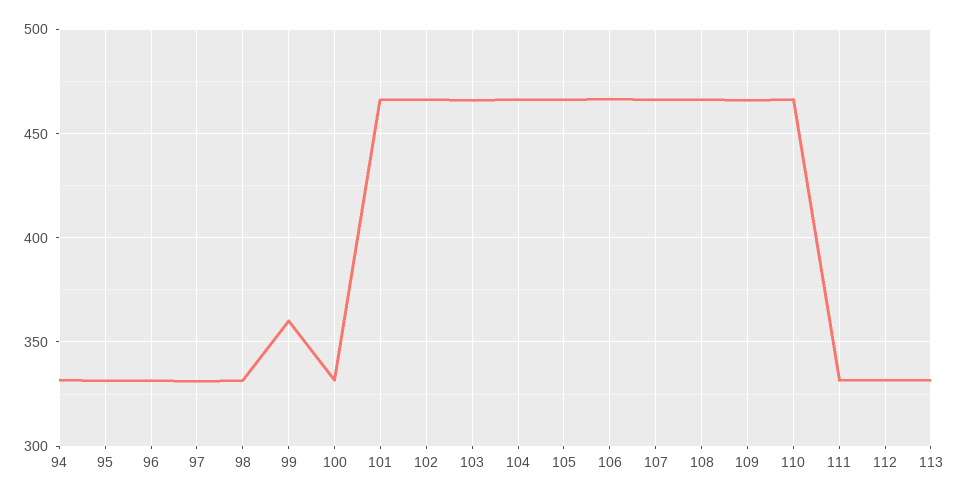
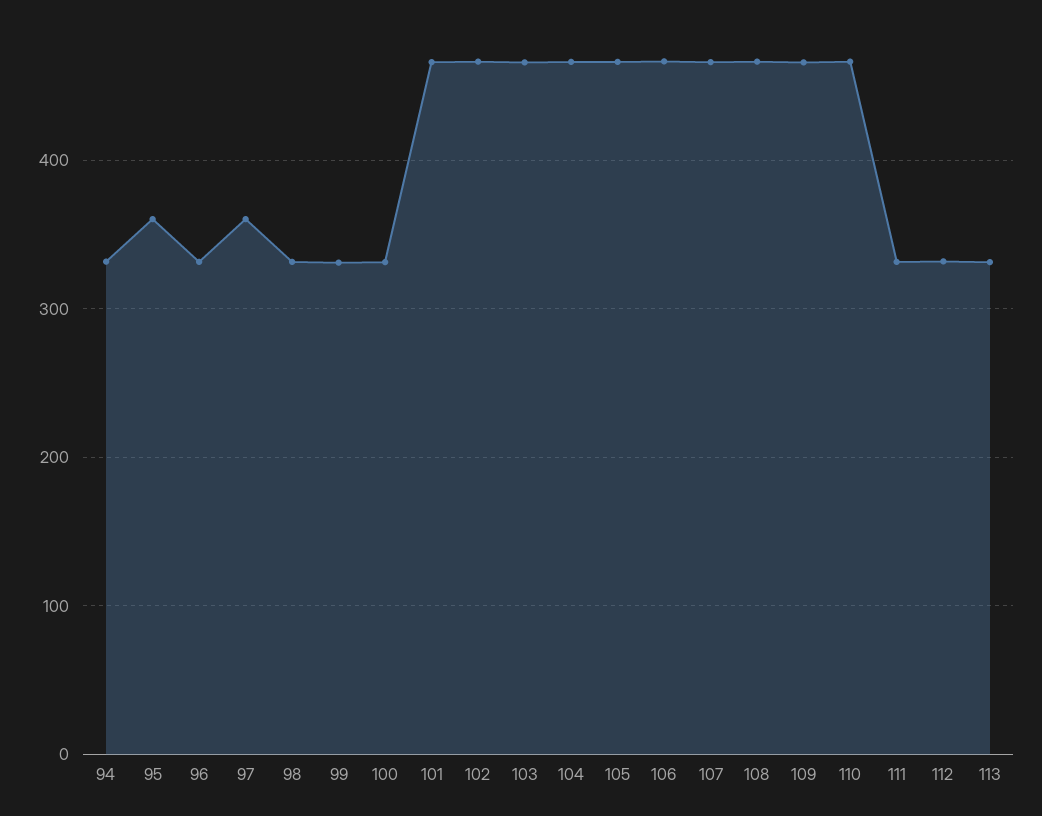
95: 330 -> 360
97: 330 -> 360
99: 360 -> 330

